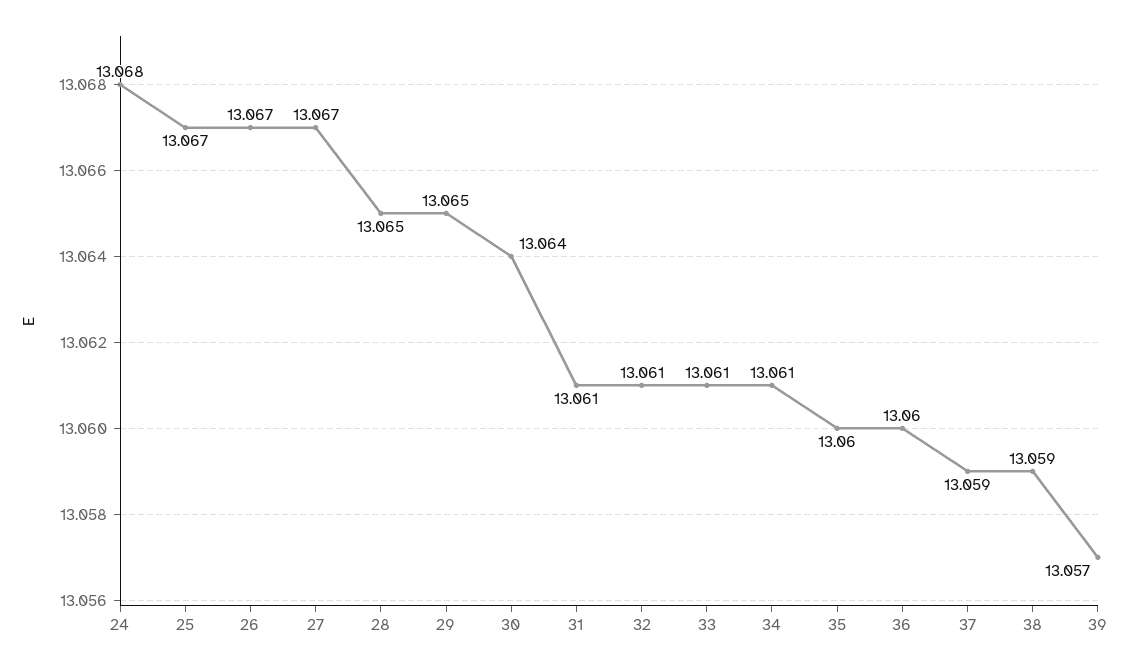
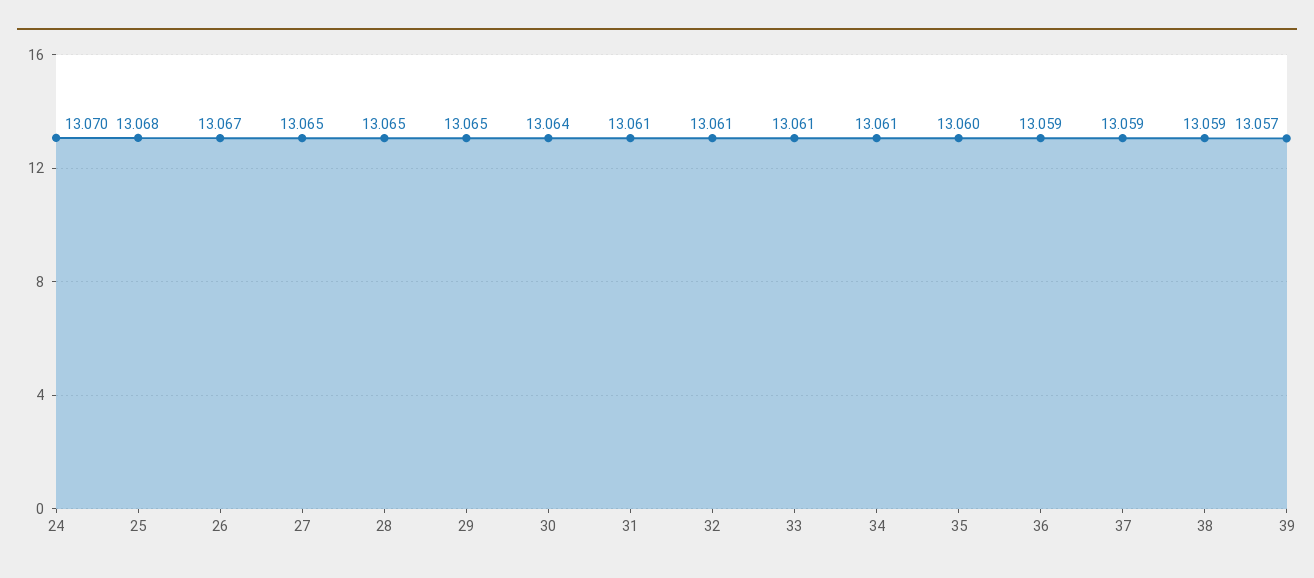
24: 13.068 -> 13.07
25: 13.067 -> 13.068
27: 13.067 -> 13.065
36: 13.06 -> 13.059

